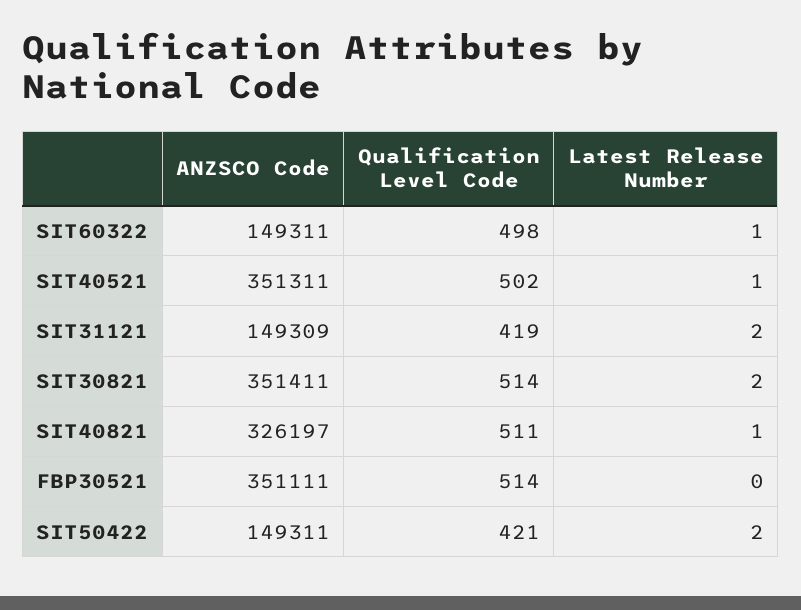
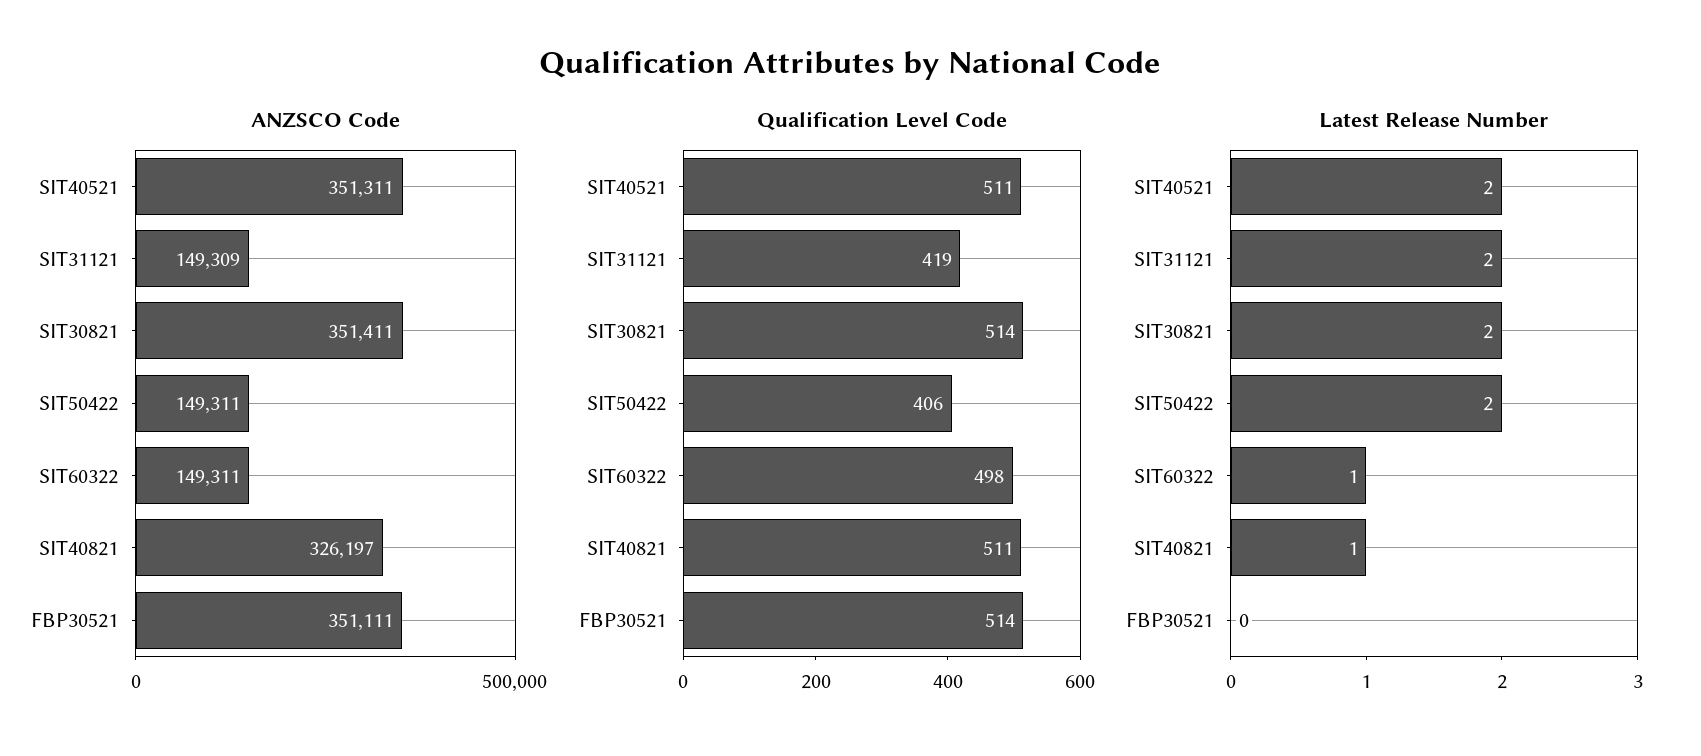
Qualification Level Code, SIT40521: 502 -> 511
Latest Release Number, SIT40521: 1 -> 2
Qualification Level Code, SIT50422: 421 -> 406

